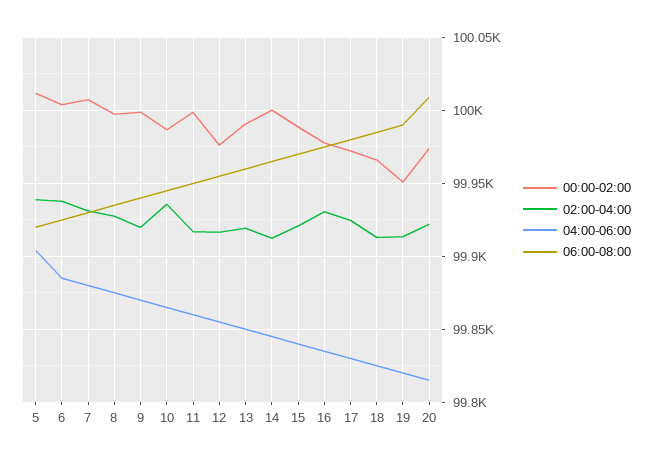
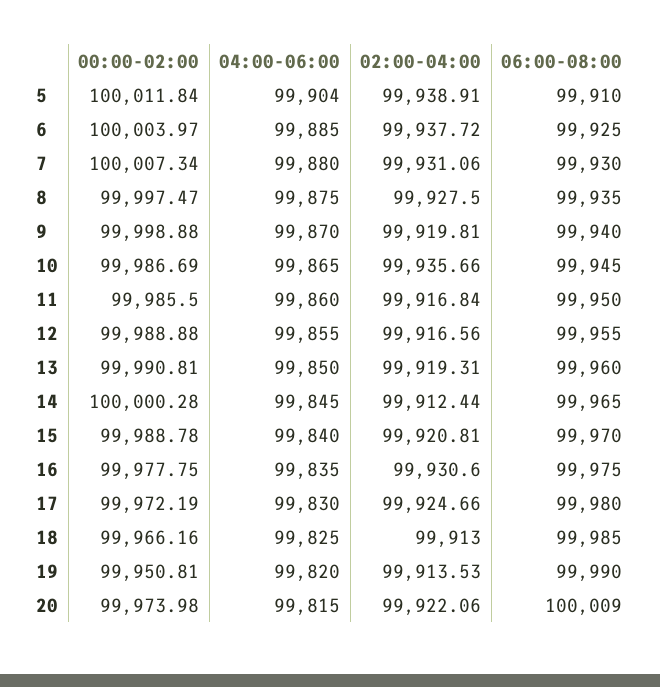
06:00-08:00, 5: 99920 -> 99910
00:00-02:00, 11: 100000 -> 99985.5
00:00-02:00, 12: 99975 -> 99988.88

